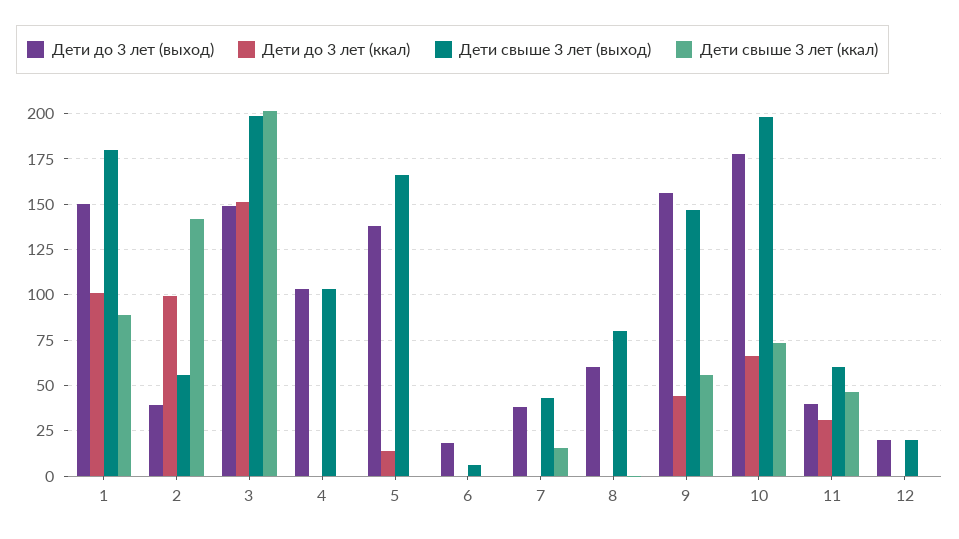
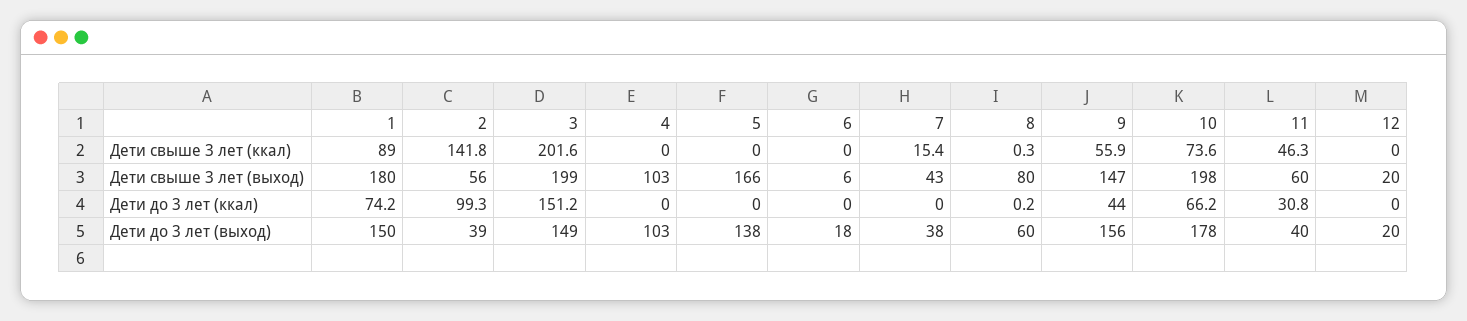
Дети до 3 лет (ккал), 1: 100 -> 74.2
Дети до 3 лет (ккал), 5: 15 -> 0

